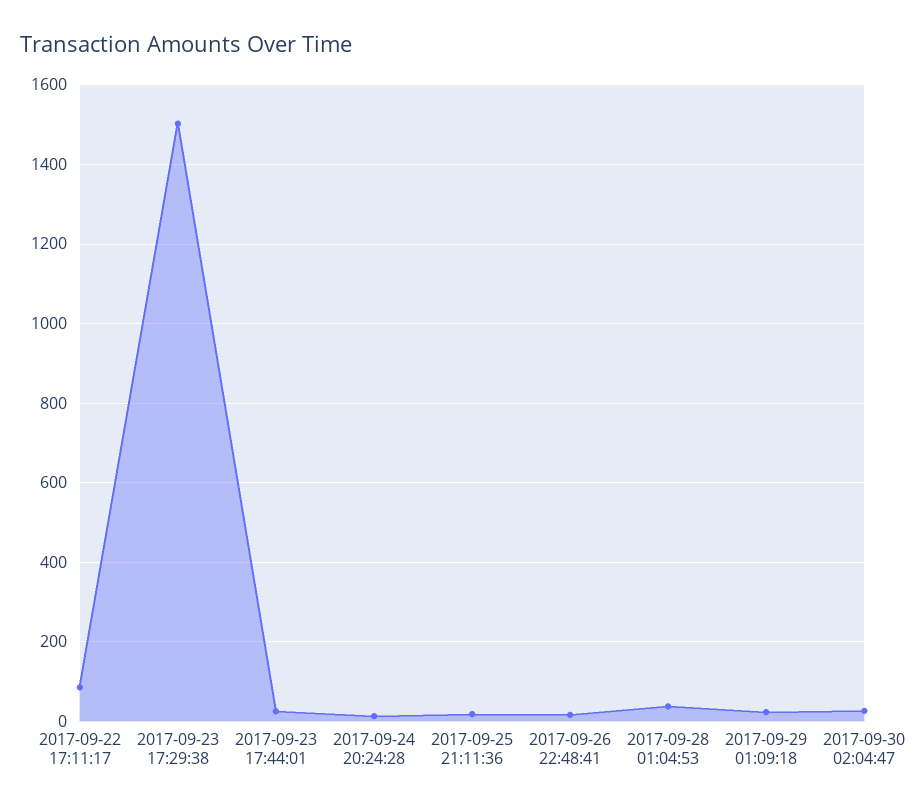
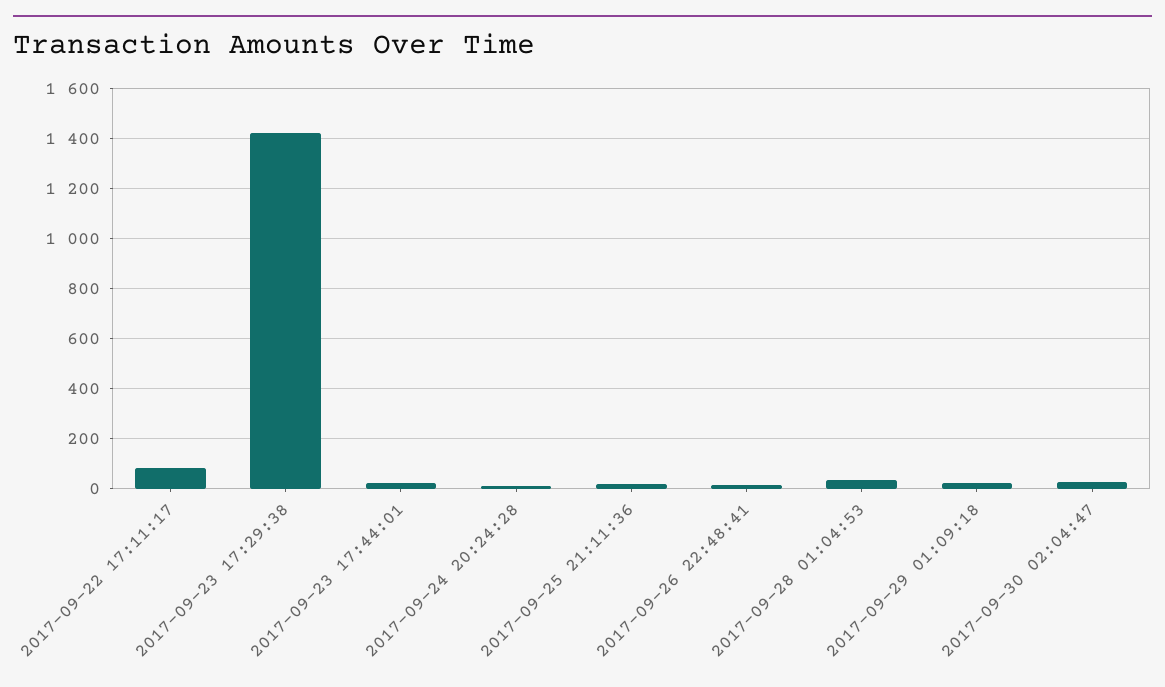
2017-09-23 17:29:38: 1500 -> 1425

